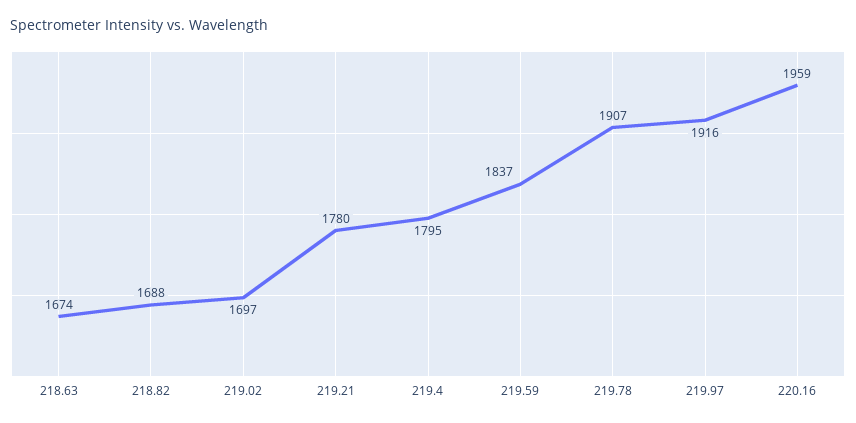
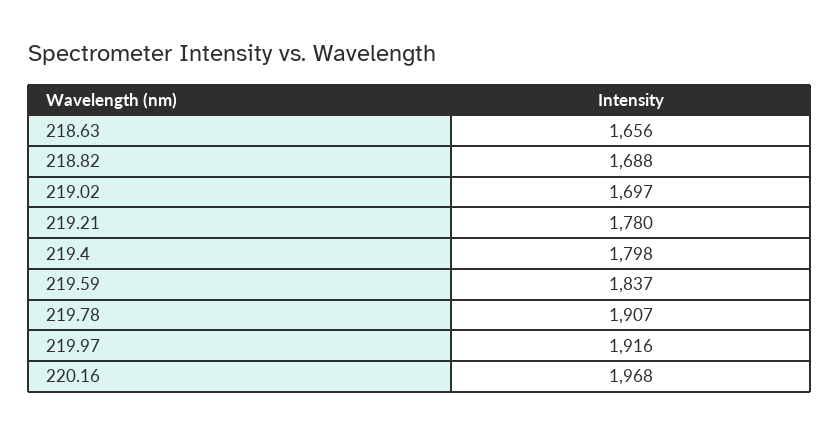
218.63: 1674 -> 1656
219.4: 1795 -> 1798
220.16: 1959 -> 1968

